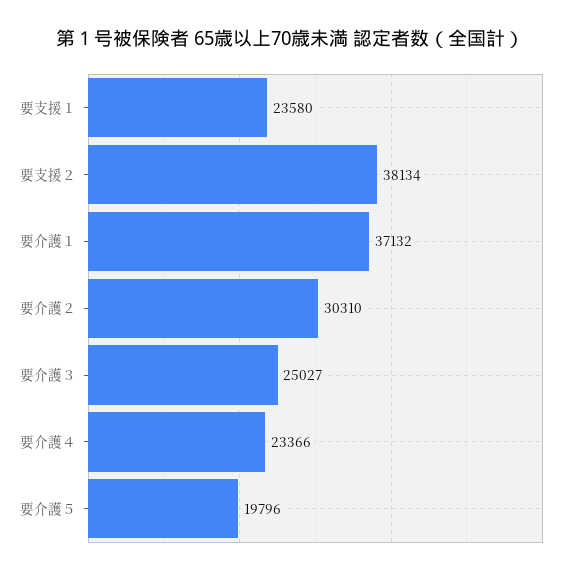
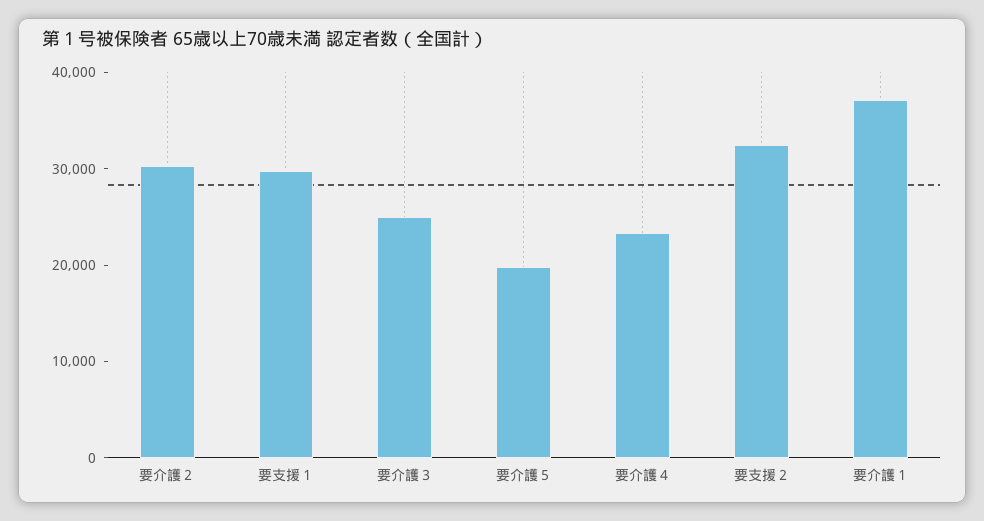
要支援１: 23580 -> 30000
要支援２: 38134 -> 32000

